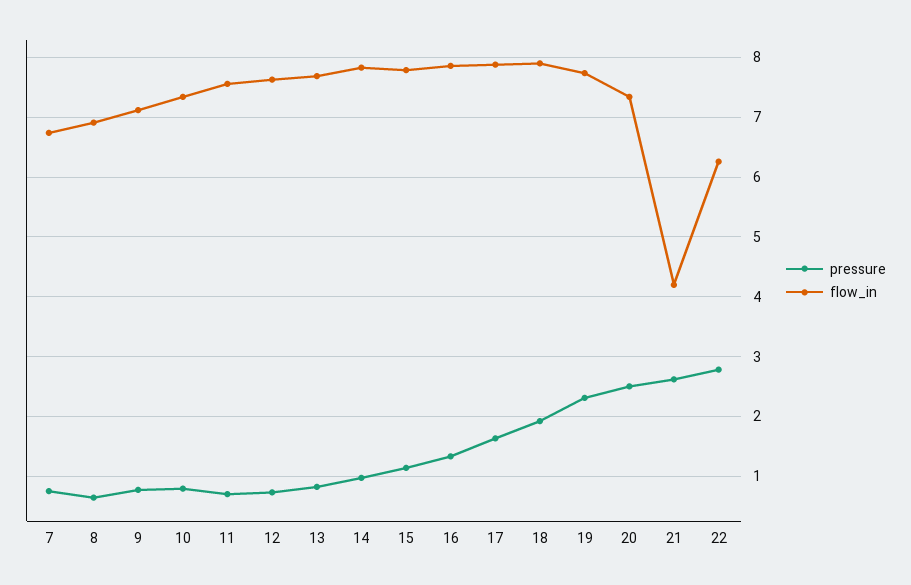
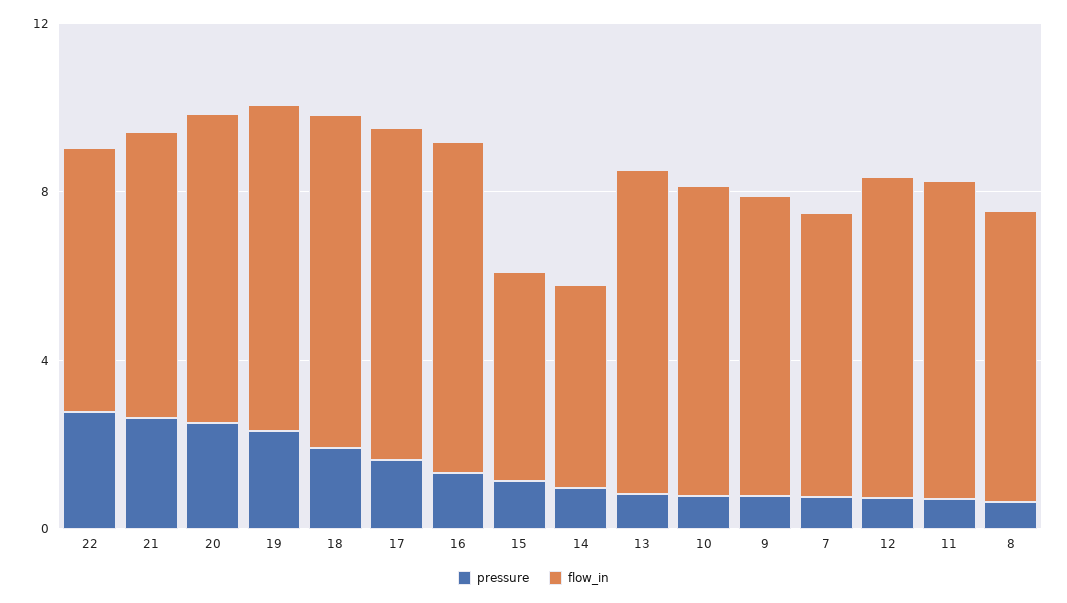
flow_in, 14: 7.8 -> 5
flow_in, 15: 7.8 -> 5
flow_in, 21: 4.2 -> 7

